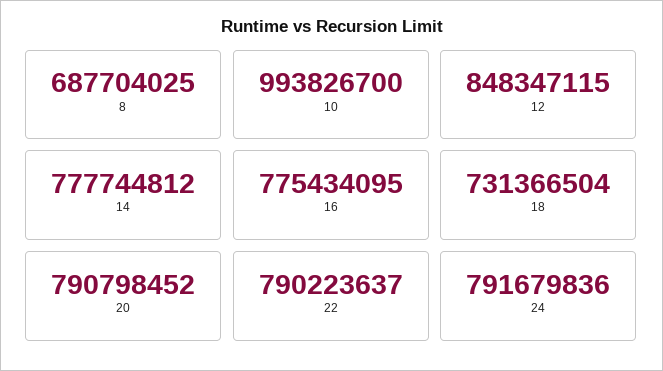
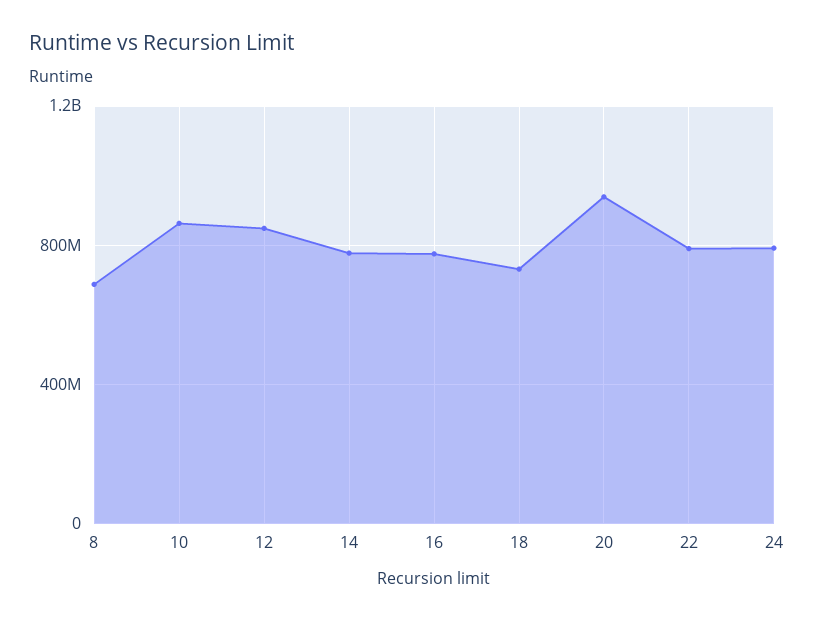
10: 993826700 -> 850000000
20: 790798452 -> 950000000

